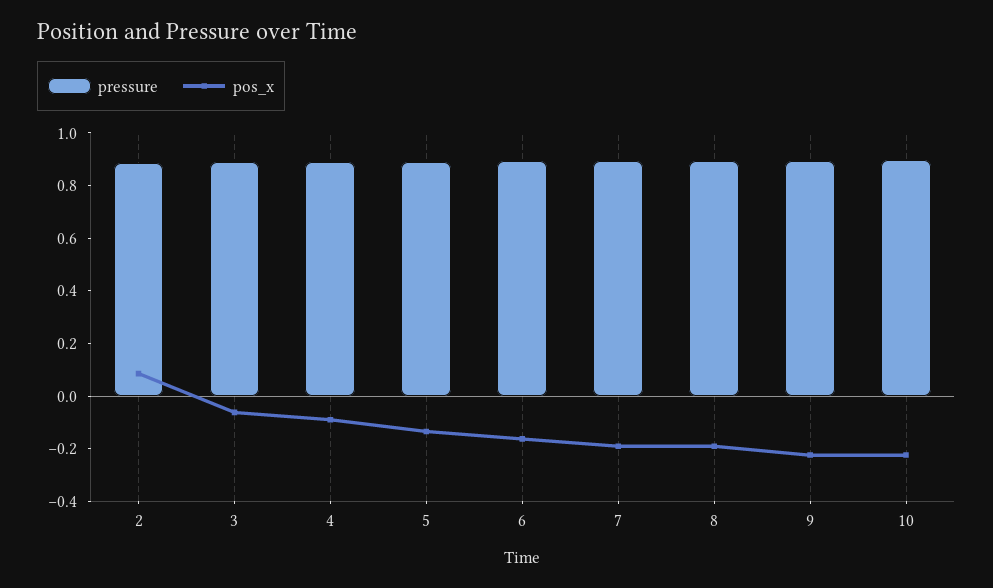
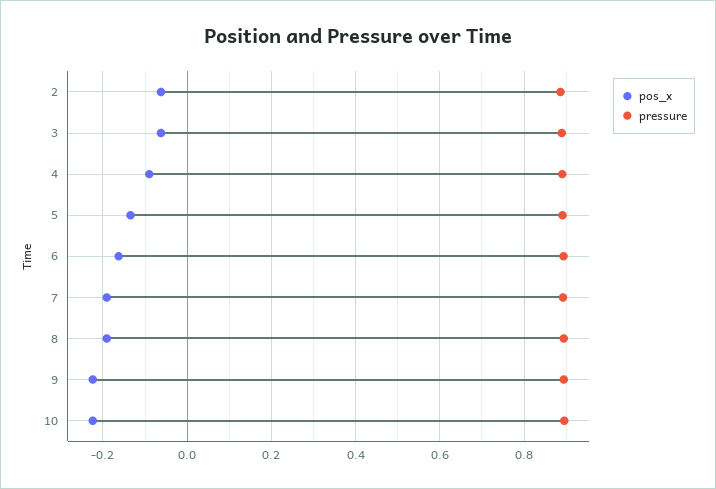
pos_x, 2: 0.1 -> -0.06

